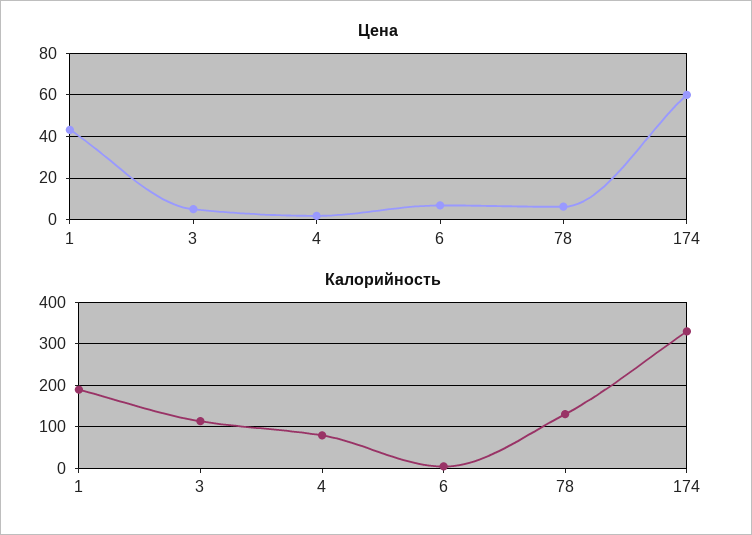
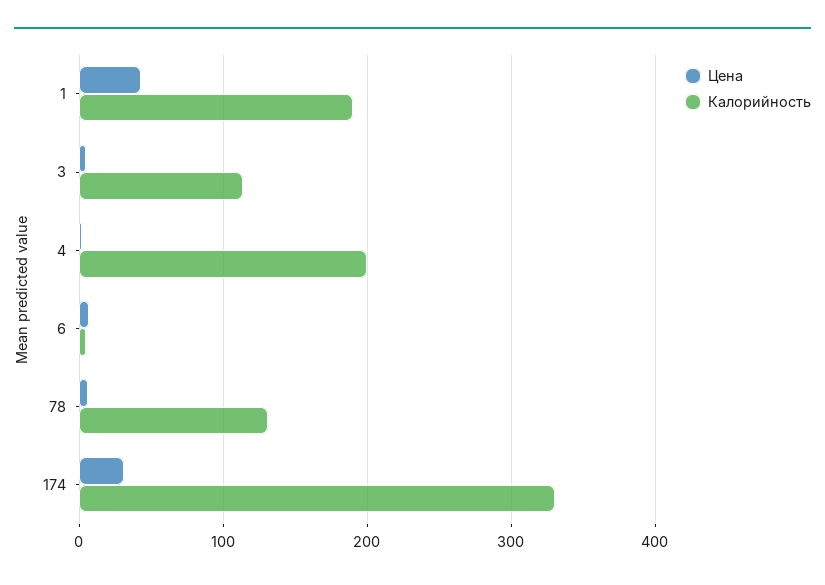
Цена, 174: 60 -> 30
Калорийность, 4: 80 -> 200

